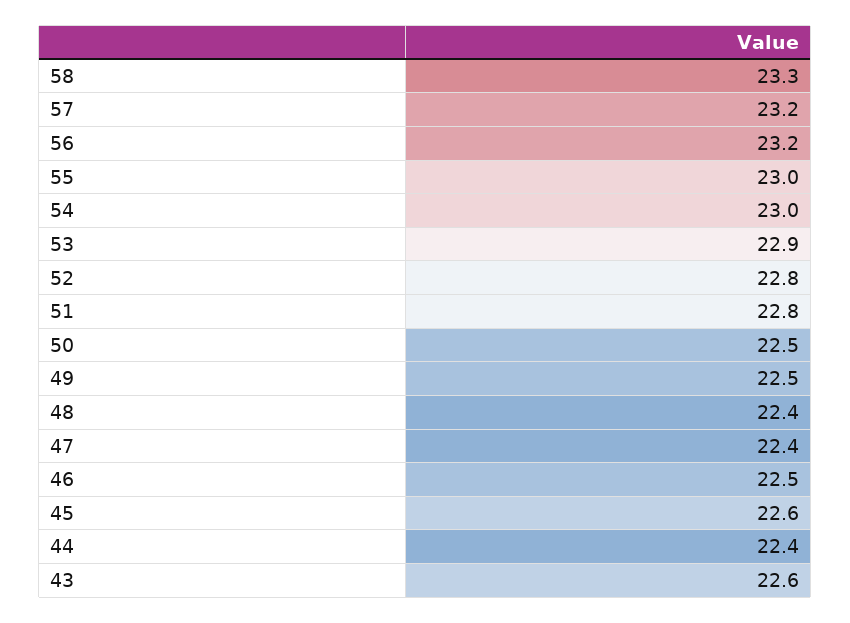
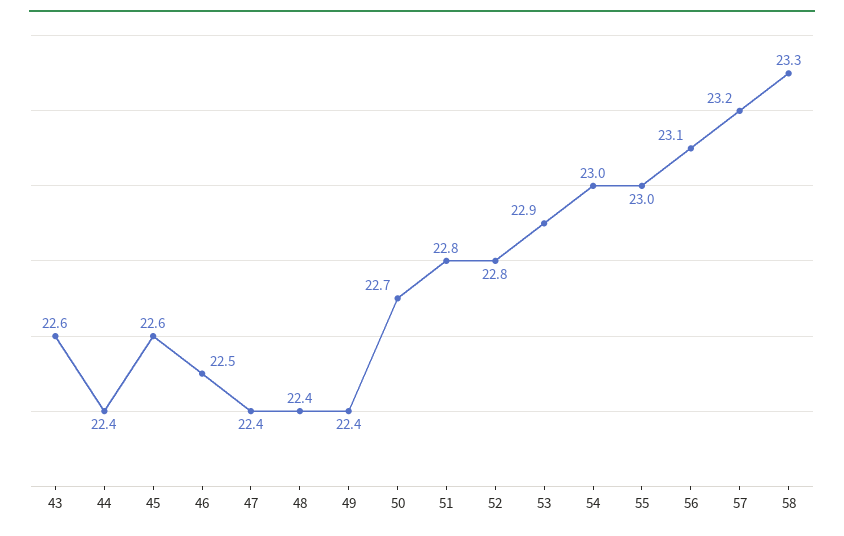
56: 23.2 -> 23.1
50: 22.5 -> 22.7
49: 22.5 -> 22.4

